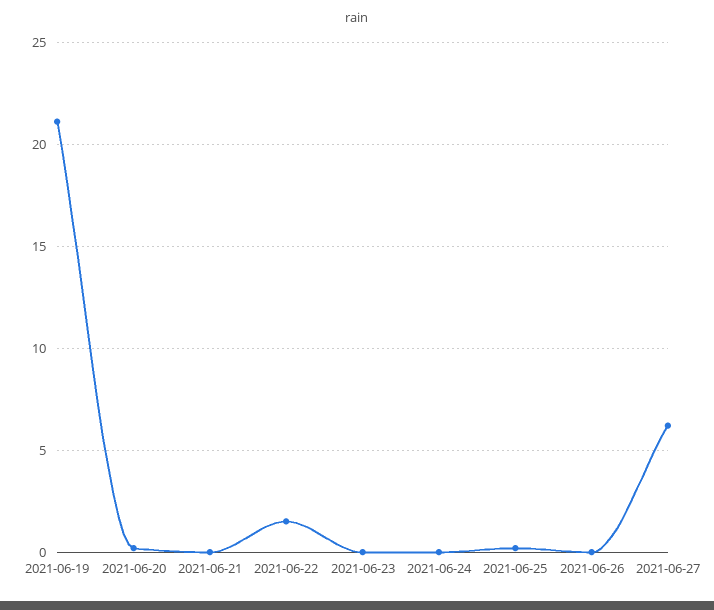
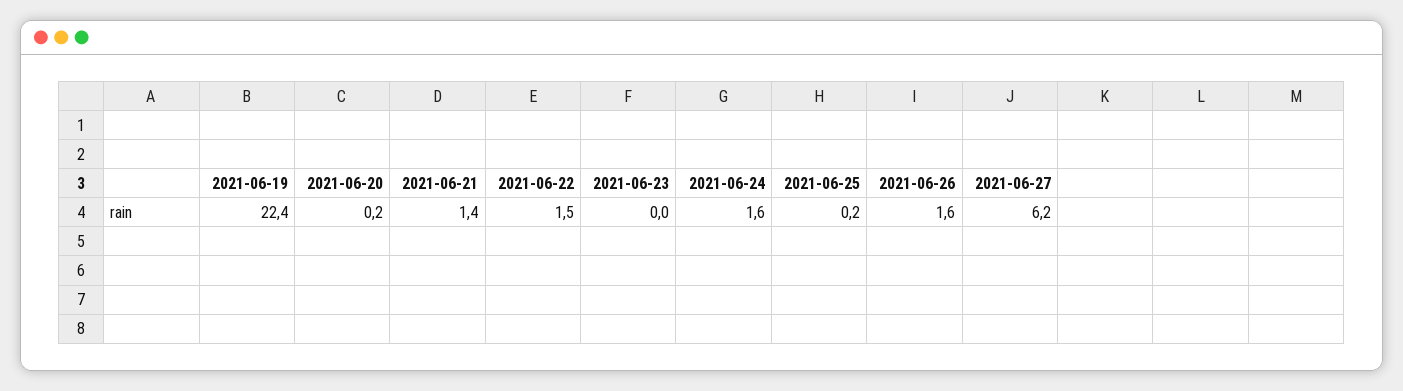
2021-06-19: 21 -> 22.4
2021-06-21: 0 -> 1.4
2021-06-24: 0 -> 1.6
2021-06-26: 0 -> 1.6

